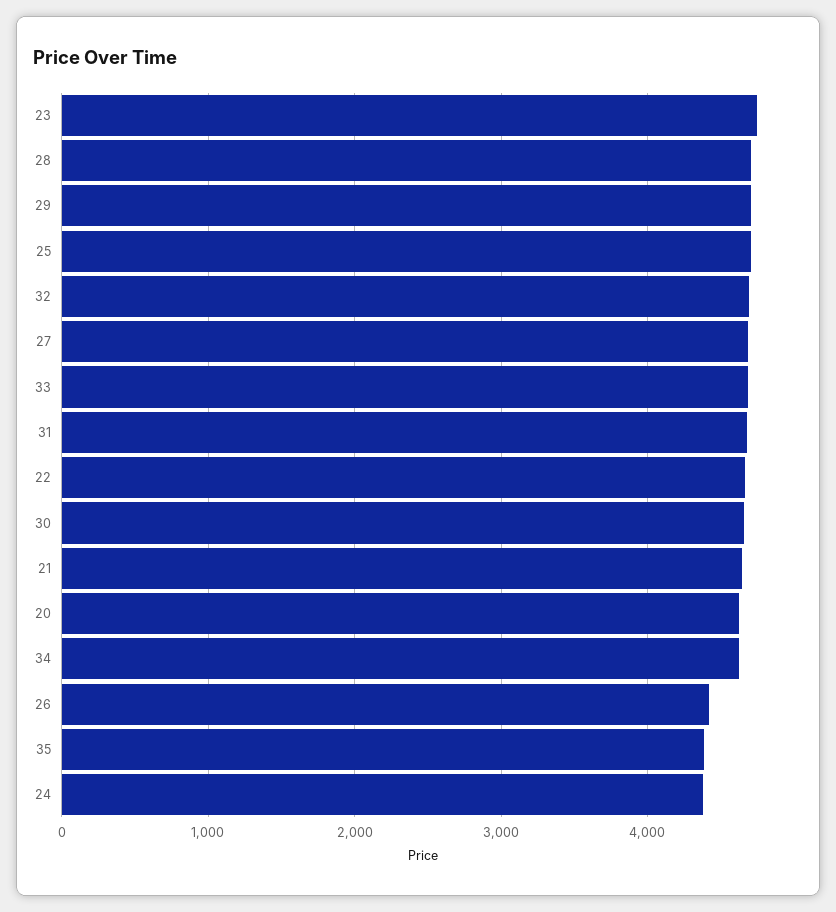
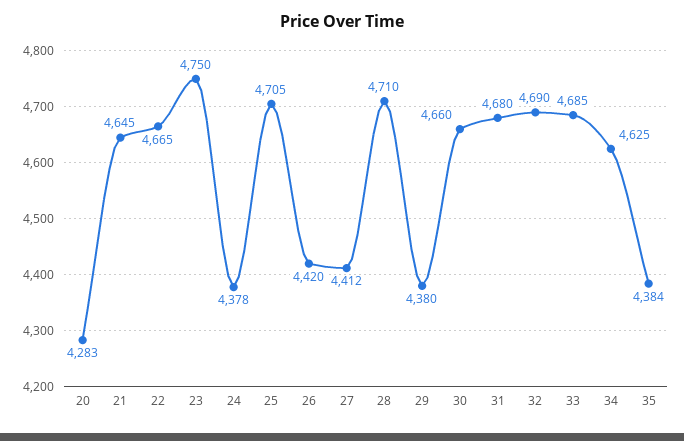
29: 4700 -> 4380
27: 4700 -> 4412
20: 4600 -> 4283

